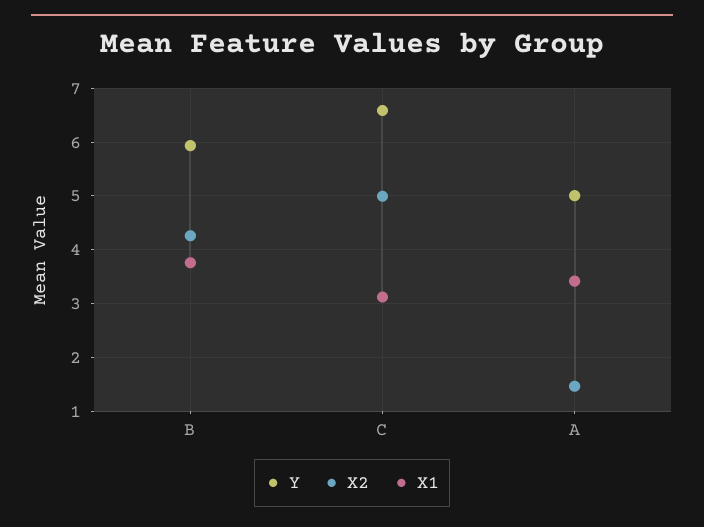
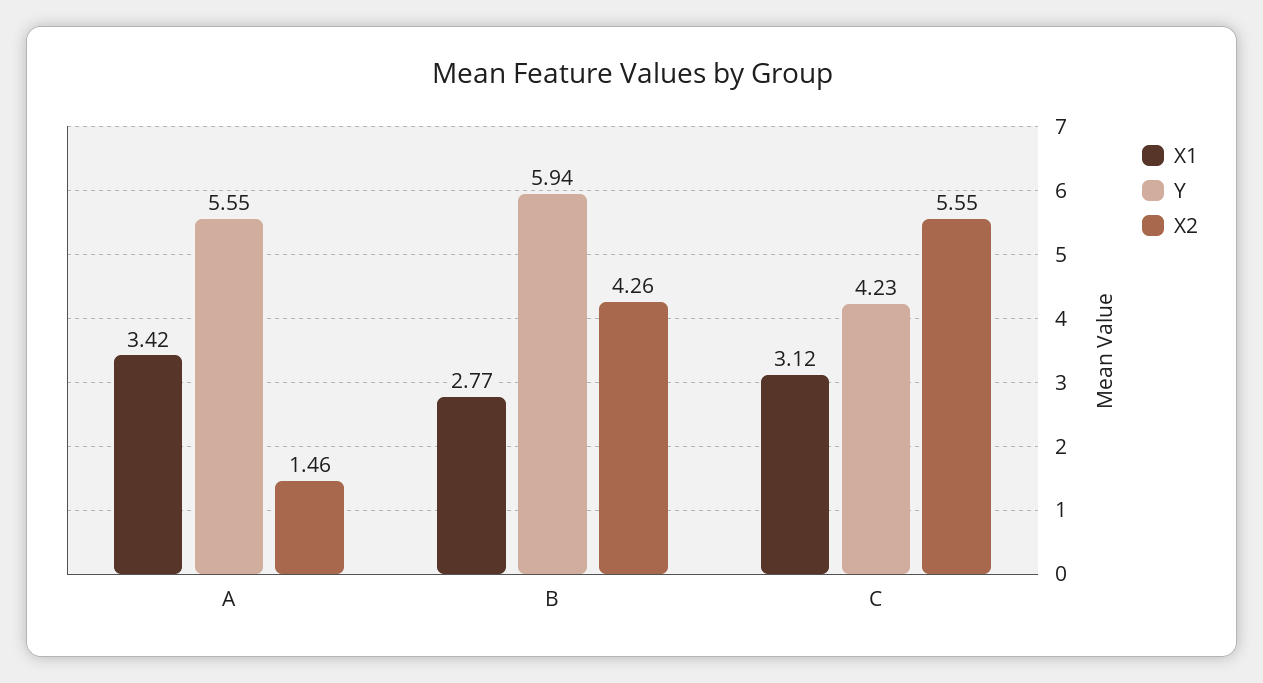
X1, B: 3.8 -> 2.77
Y, C: 6.6 -> 4.23
X2, C: 5 -> 5.55
Y, A: 5 -> 5.55

